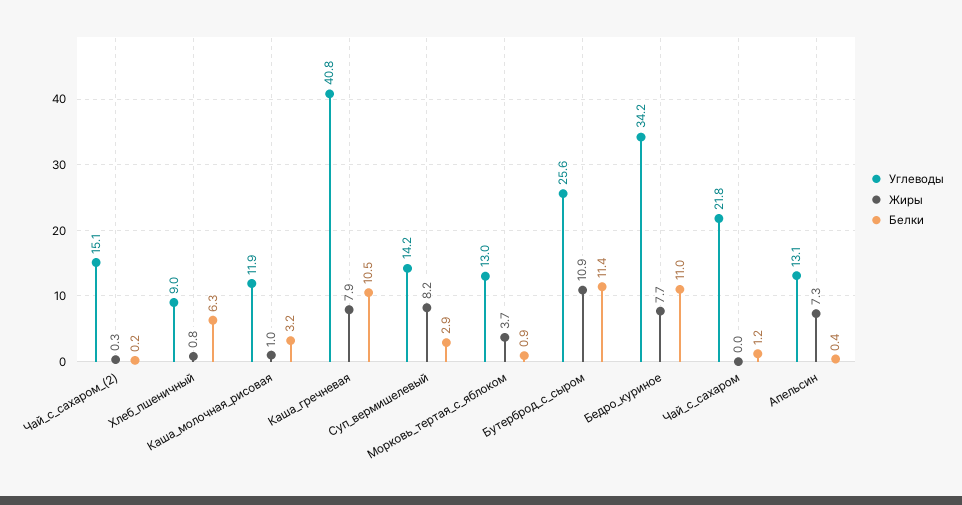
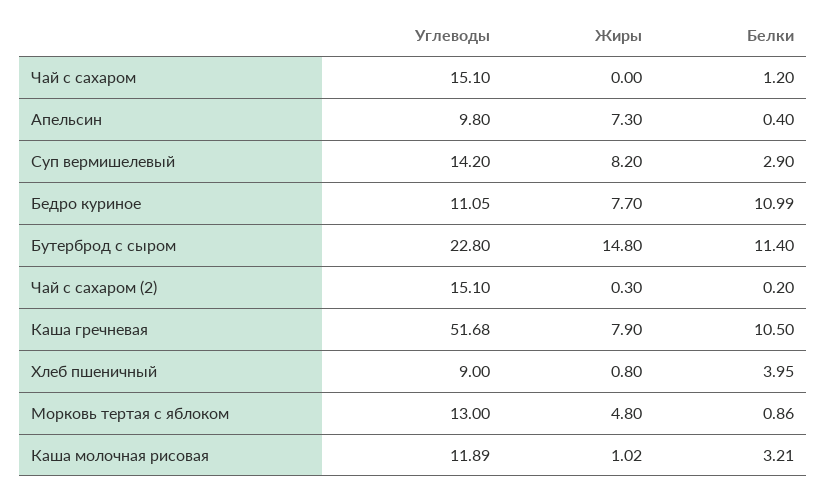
Белки, Хлеб_пшеничный: 6.3 -> 3.95
Углеводы, Каша_гречневая: 40.8 -> 51.68
Жиры, Морковь_тертая_с_яблоком: 3.7 -> 4.8
Углеводы, Бутерброд_с_сыром: 25.6 -> 22.8
Жиры, Бутерброд_с_сыром: 10.9 -> 14.8
Углеводы, Бедро_куриное: 34.2 -> 11.05
Углеводы, Чай_с_сахаром: 21.8 -> 15.1
Углеводы, Апельсин: 13.1 -> 9.8

